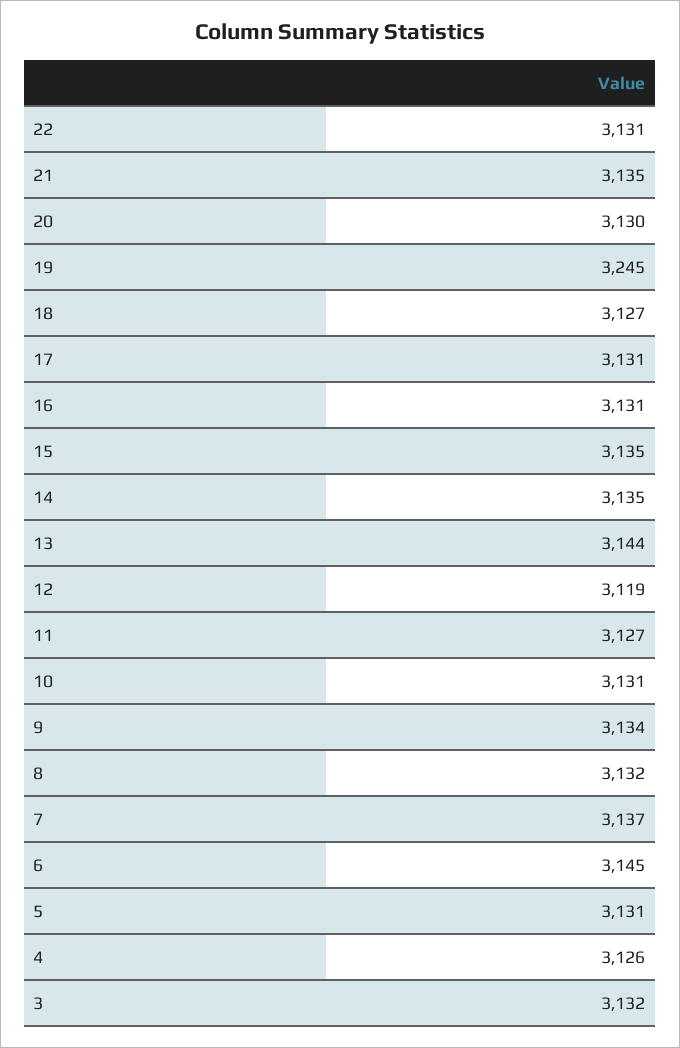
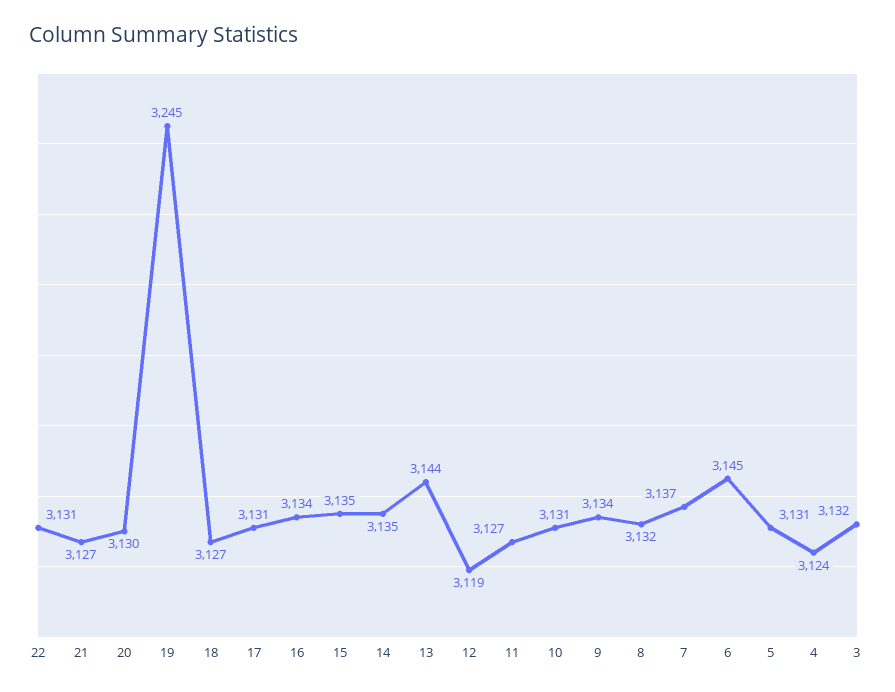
21: 3135 -> 3127
16: 3131 -> 3134
4: 3126 -> 3124

